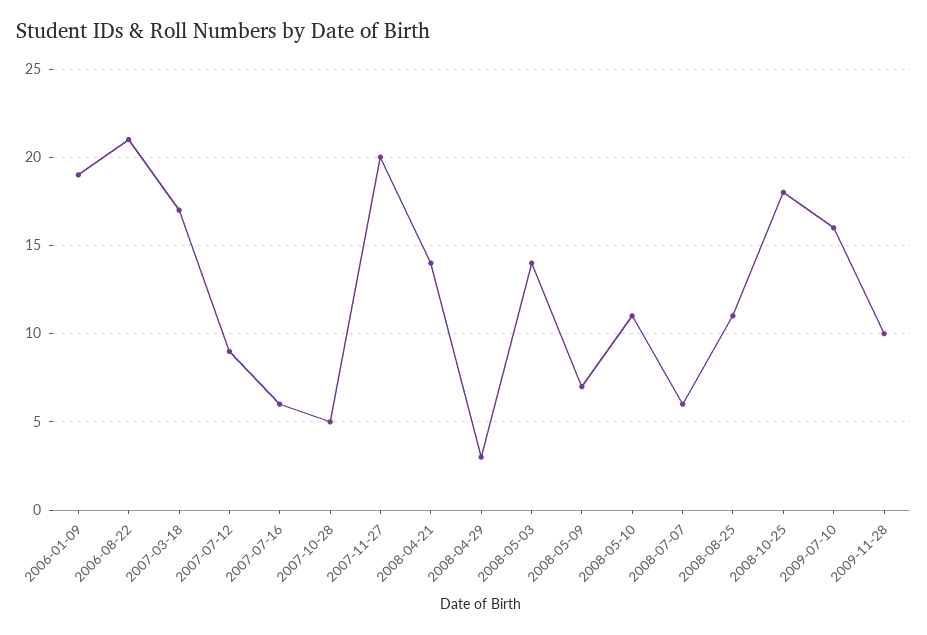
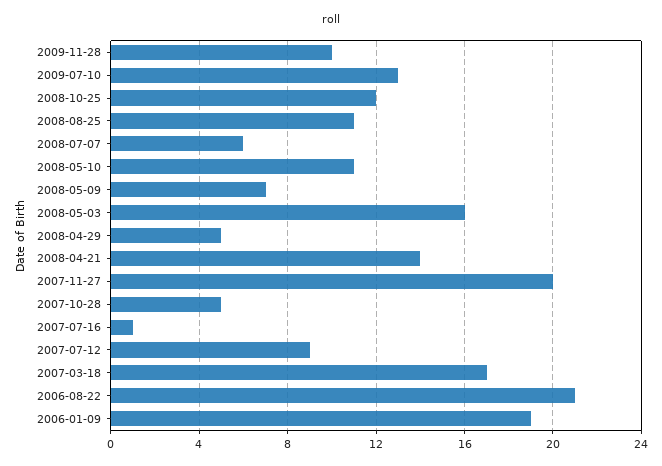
2007-07-16: 6 -> 1
2008-04-29: 3 -> 5
2008-05-03: 14 -> 16
2008-10-25: 18 -> 12
2009-07-10: 16 -> 13

